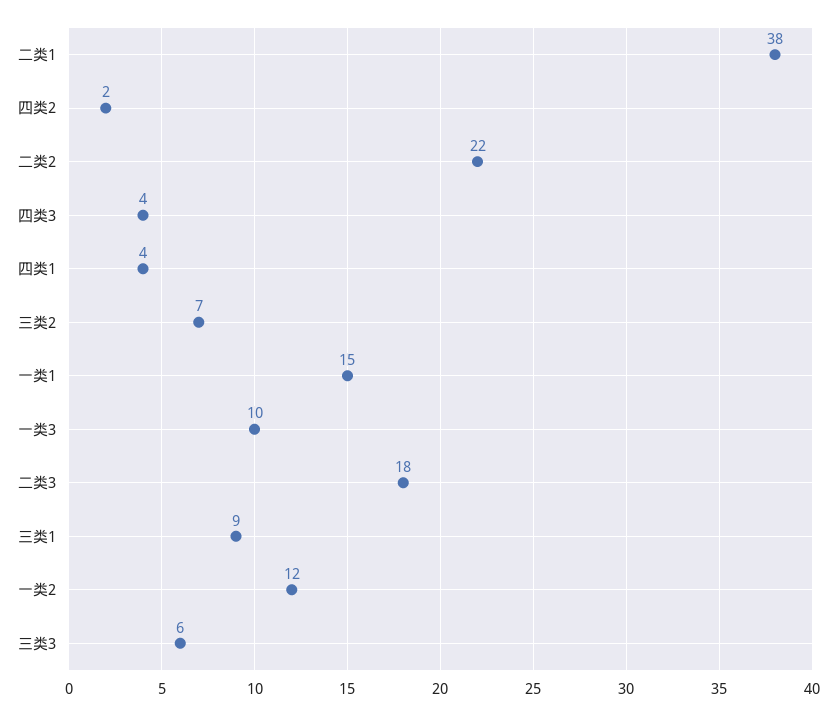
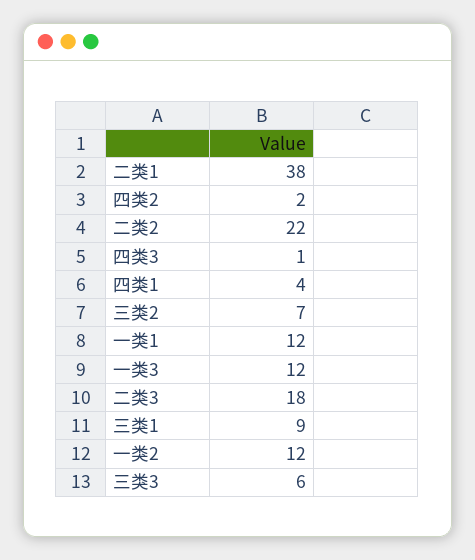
四类3: 4 -> 1
一类1: 15 -> 12
一类3: 10 -> 12

